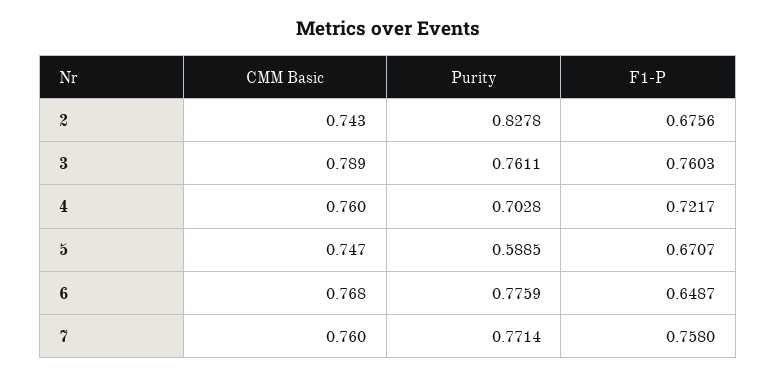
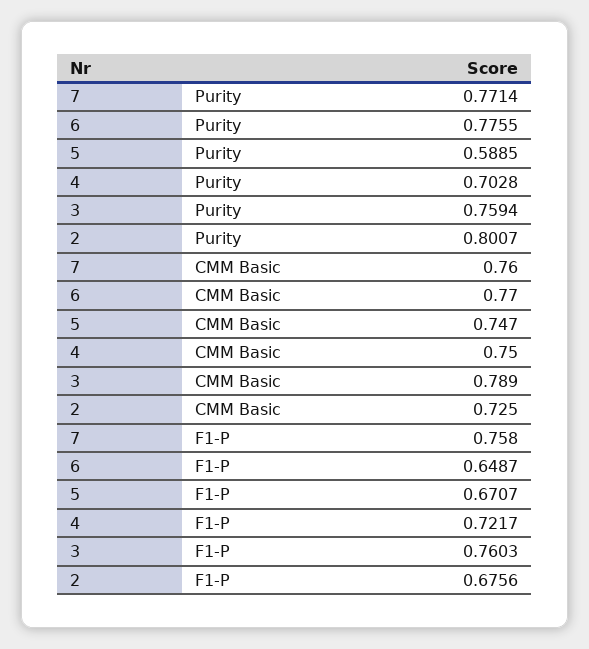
CMM Basic, 2: 0.743 -> 0.725
Purity, 2: 0.8278 -> 0.8007
Purity, 3: 0.7611 -> 0.7594
CMM Basic, 4: 0.76 -> 0.75
CMM Basic, 6: 0.768 -> 0.77
Purity, 6: 0.7759 -> 0.7755

